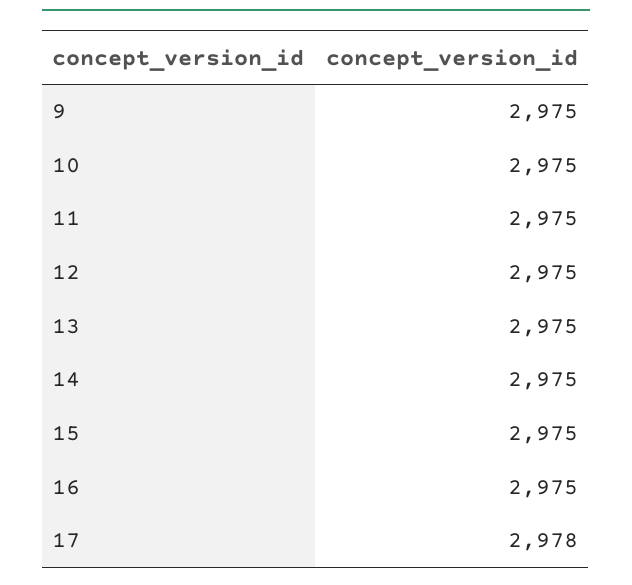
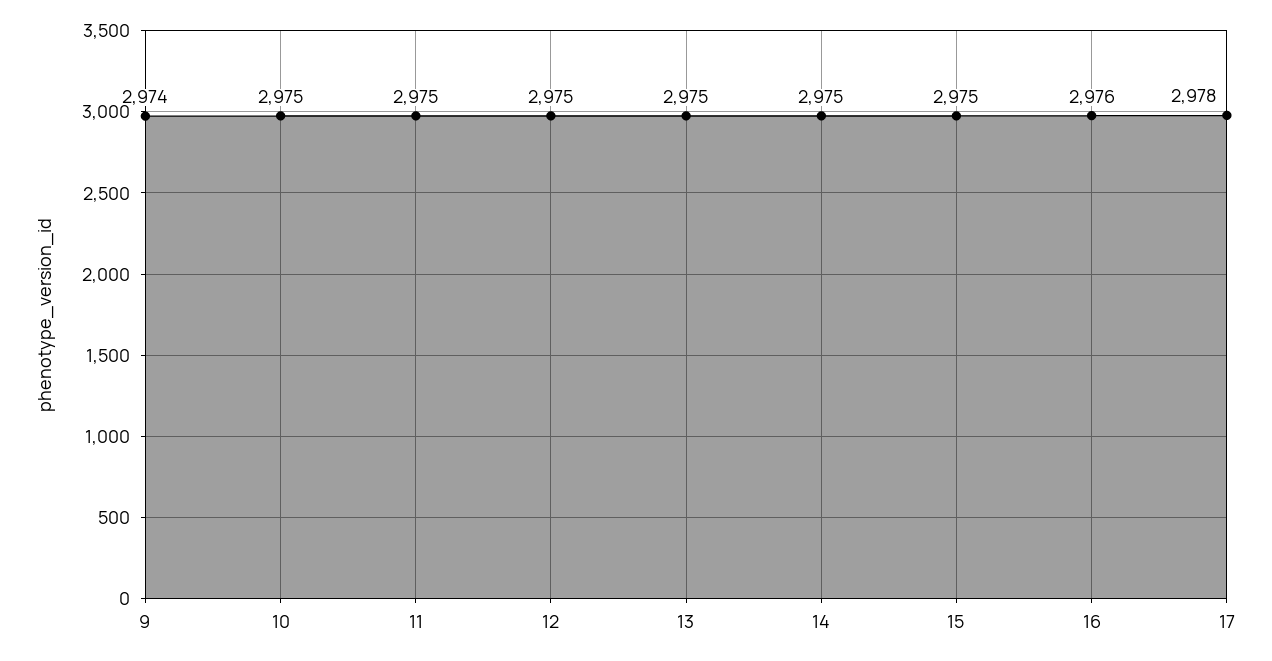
9: 2975 -> 2974
16: 2975 -> 2976

